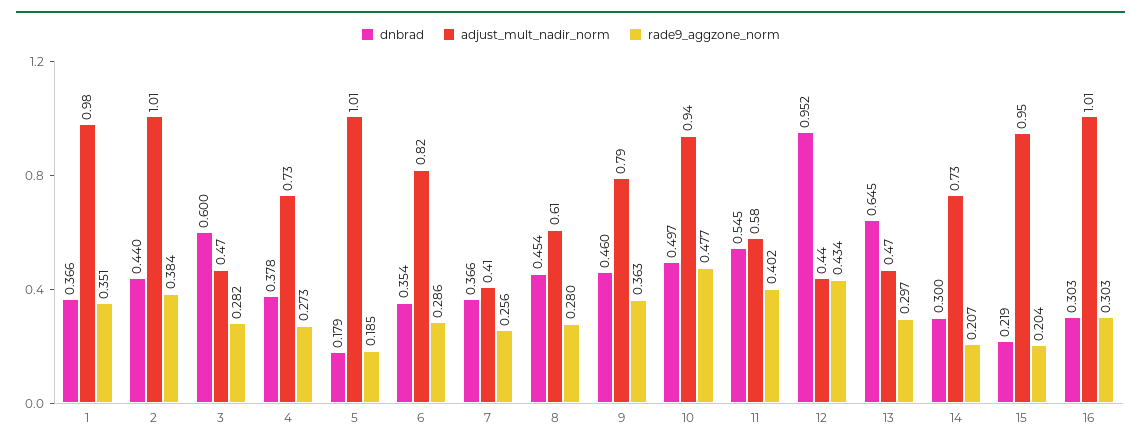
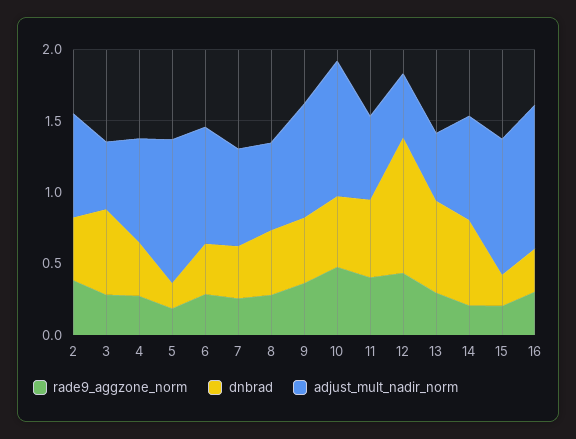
dnbrad, 1: 0.366 -> none
adjust_mult_nadir_norm, 1: 0.98 -> none
rade9_aggzone_norm, 1: 0.351 -> none
adjust_mult_nadir_norm, 2: 1.01 -> 0.7
adjust_mult_nadir_norm, 7: 0.41 -> 0.7
dnbrad, 14: 0.3 -> 0.6

